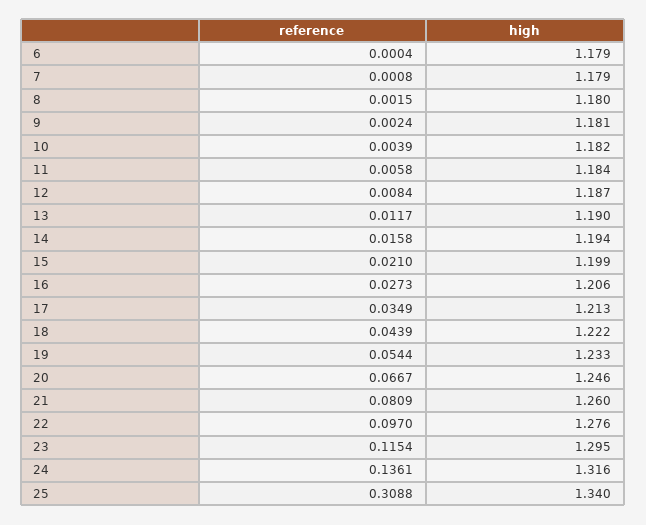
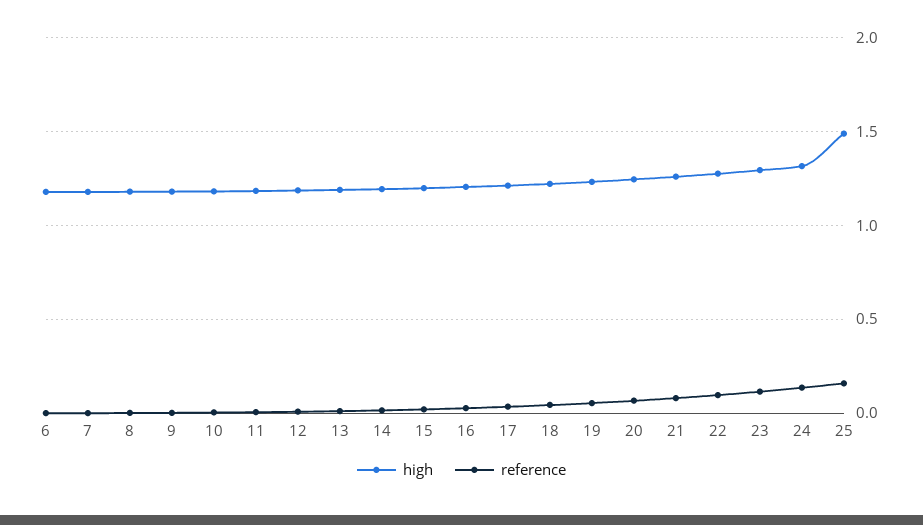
reference, 25: 0.3088 -> 0.15
high, 25: 1.34 -> 1.5

